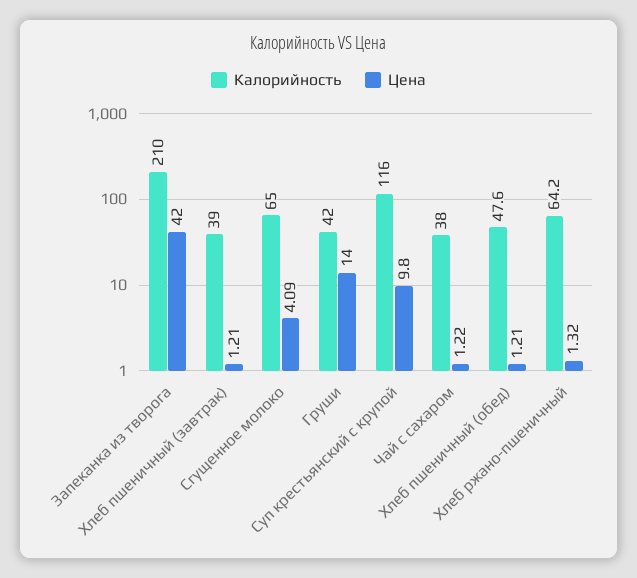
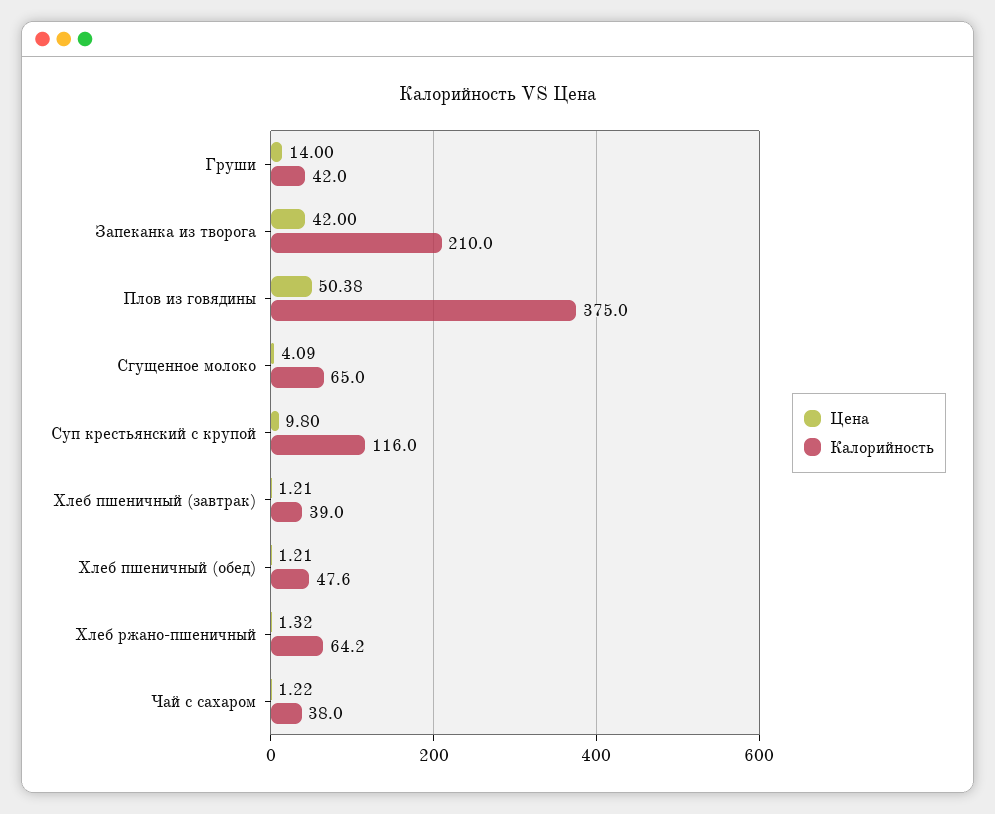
Цена, Плов из говядины: none -> 50.38
Калорийность, Плов из говядины: none -> 375

